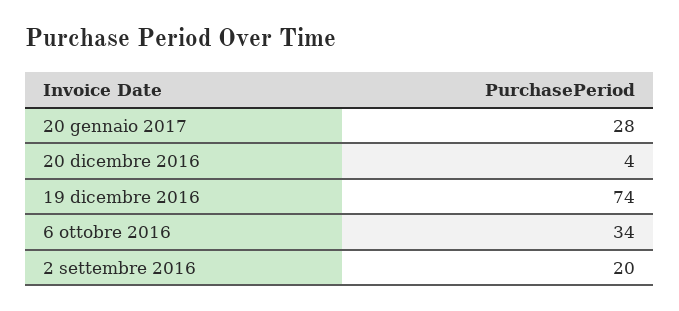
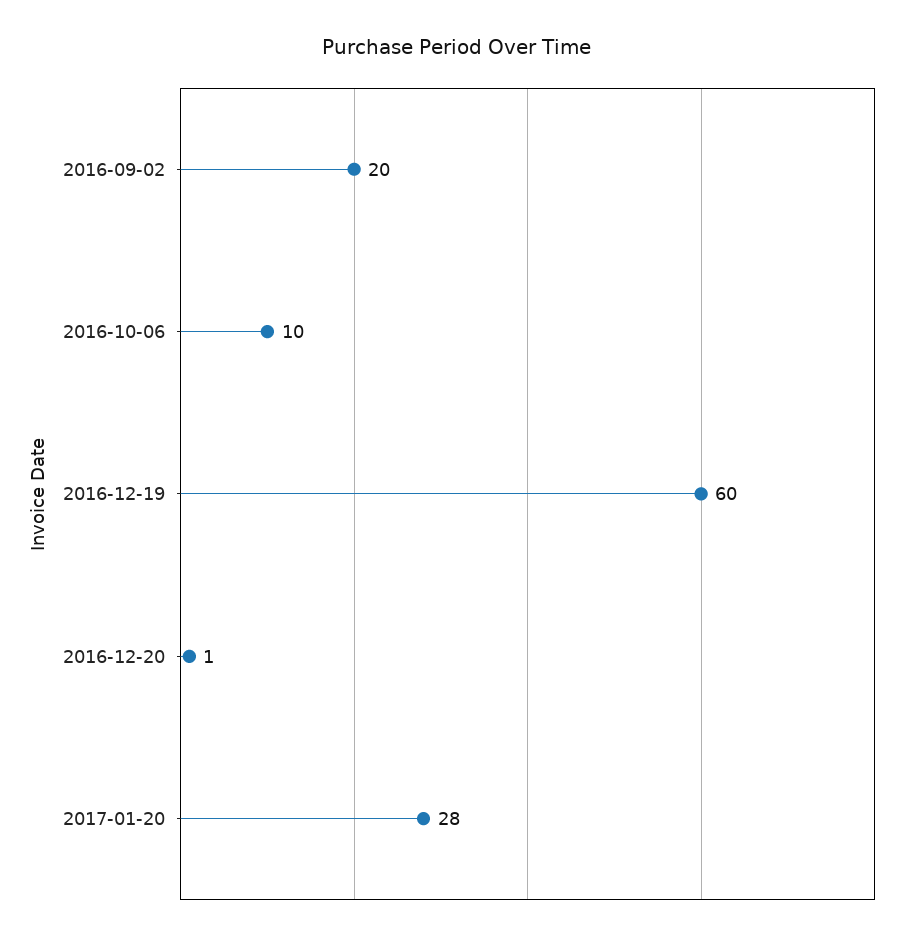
20 dicembre 2016: 4 -> 1
19 dicembre 2016: 74 -> 60
6 ottobre 2016: 34 -> 10

